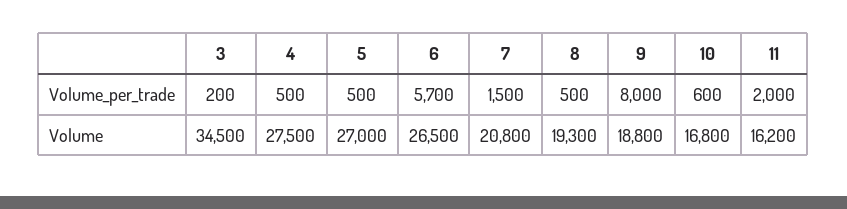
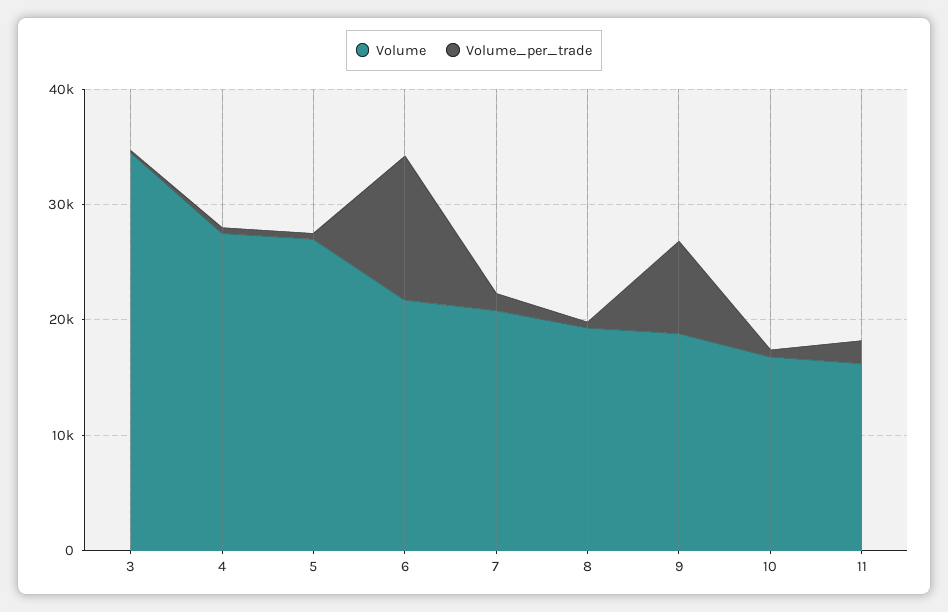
Volume_per_trade, 6: 5700 -> 12000
Volume, 6: 26500 -> 22000

